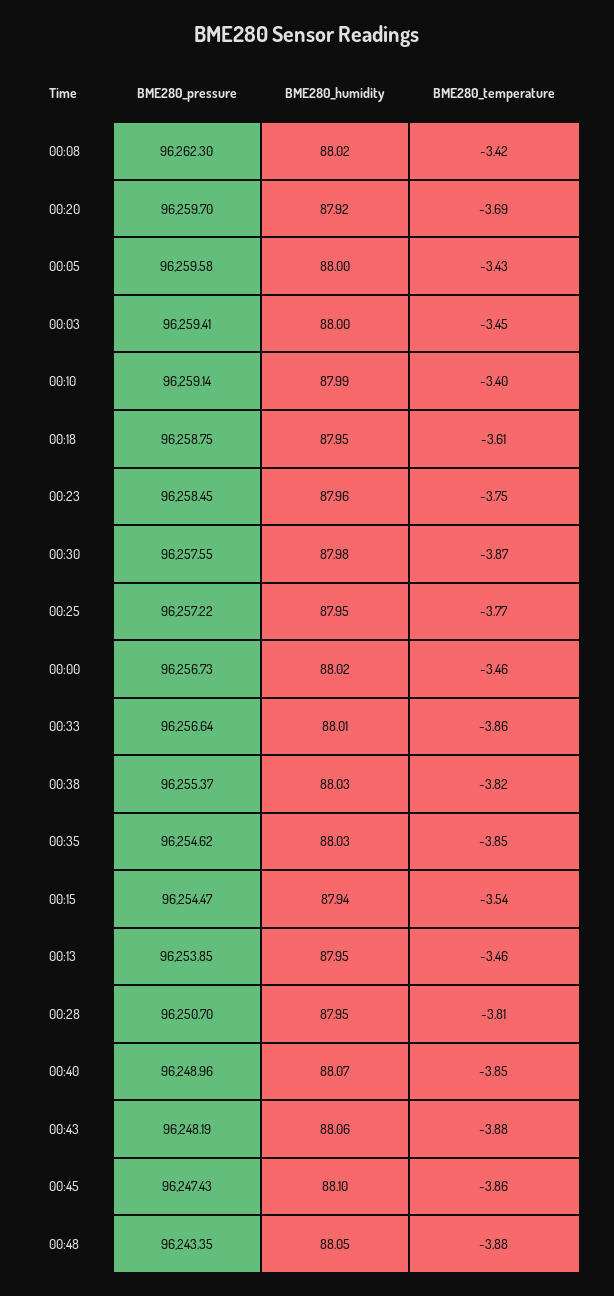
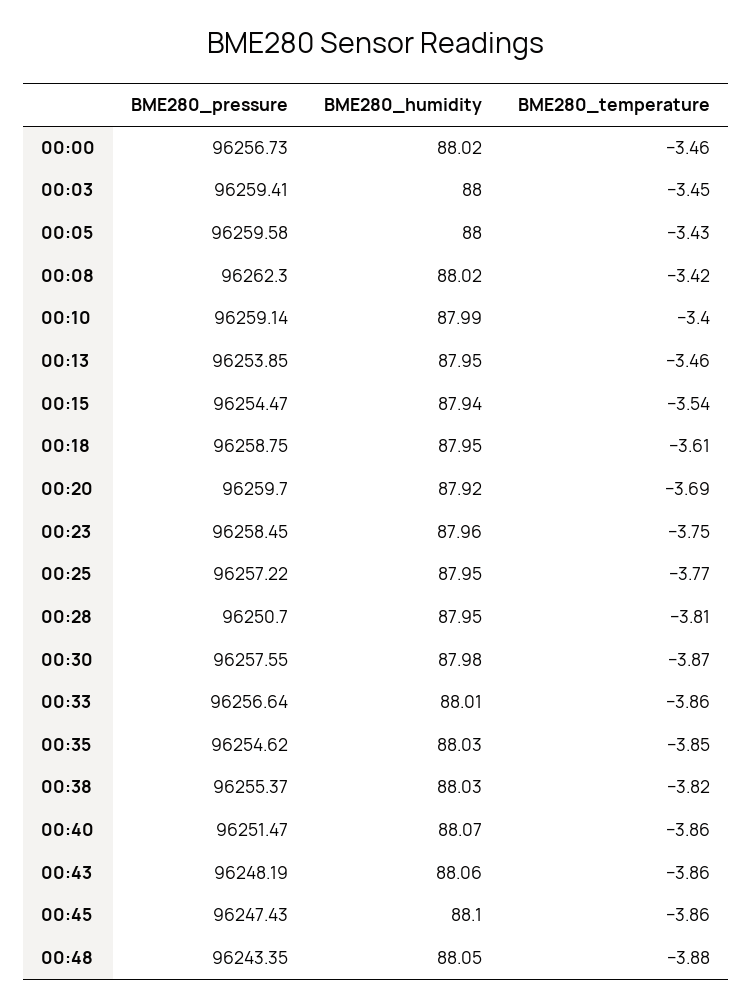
BME280_pressure, 00:40: 96248.96 -> 96251.47
BME280_temperature, 00:40: -3.85 -> -3.86
BME280_temperature, 00:43: -3.88 -> -3.86

